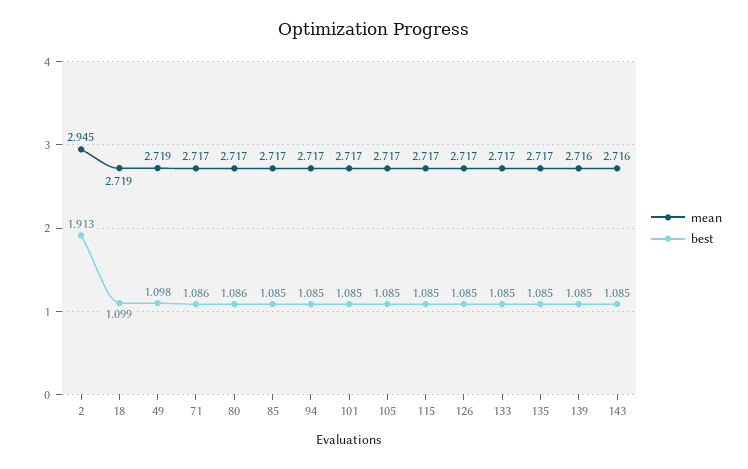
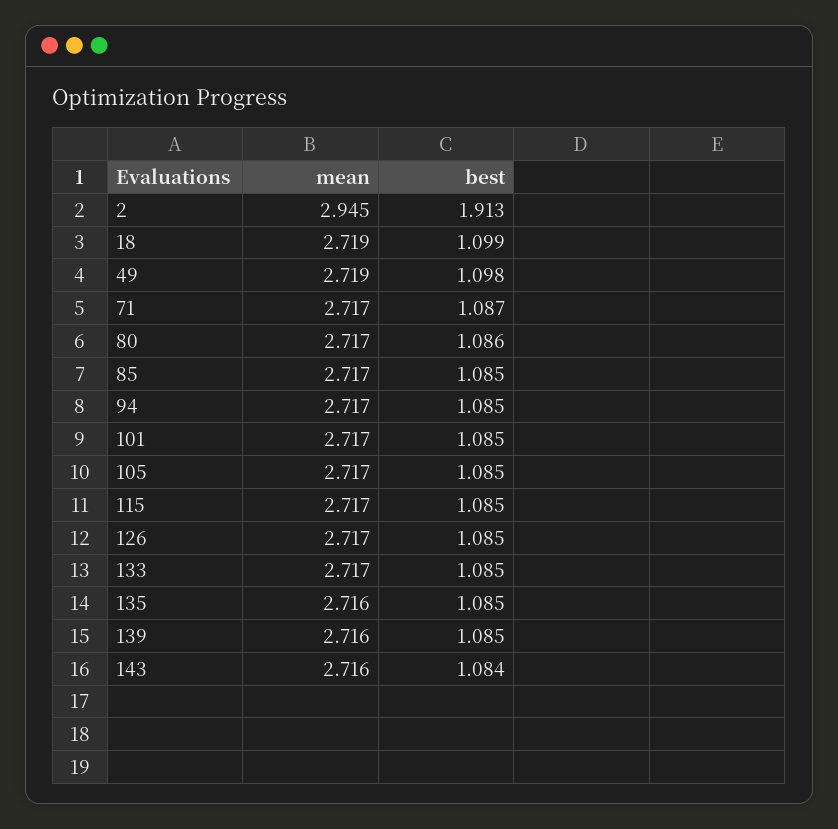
best, 71: 1.086 -> 1.087
mean, 135: 2.717 -> 2.716
best, 143: 1.085 -> 1.084

